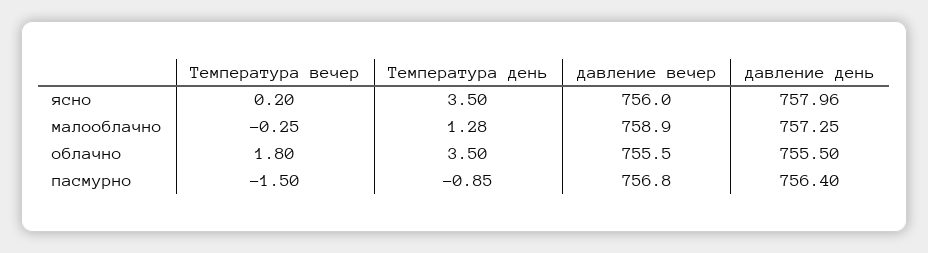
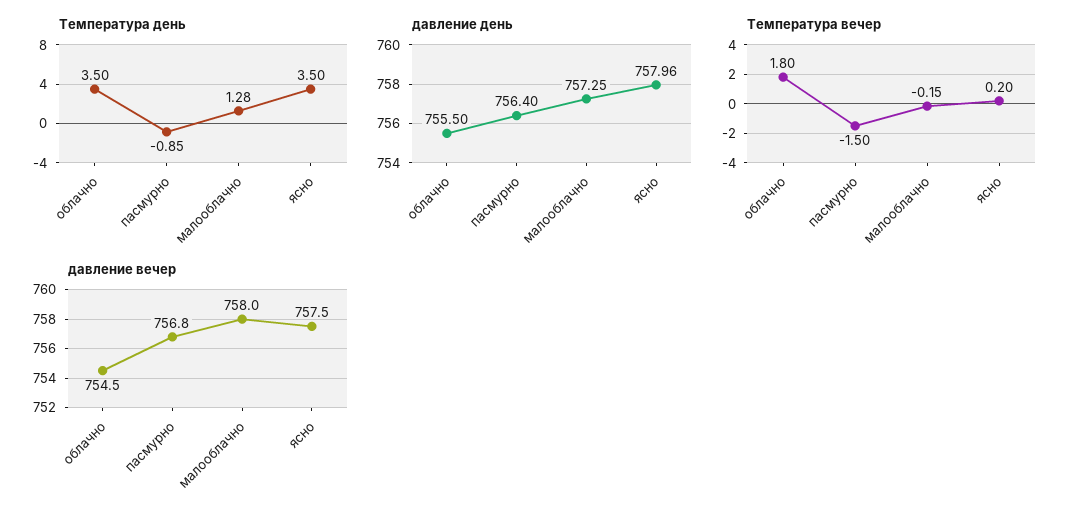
давление вечер, ясно: 756 -> 757.5
Температура вечер, малооблачно: -0.25 -> -0.15
давление вечер, малооблачно: 758.9 -> 758
давление вечер, облачно: 755.5 -> 754.5

